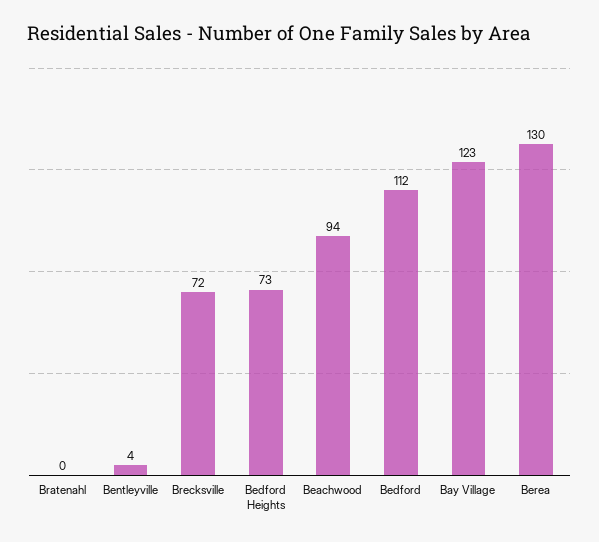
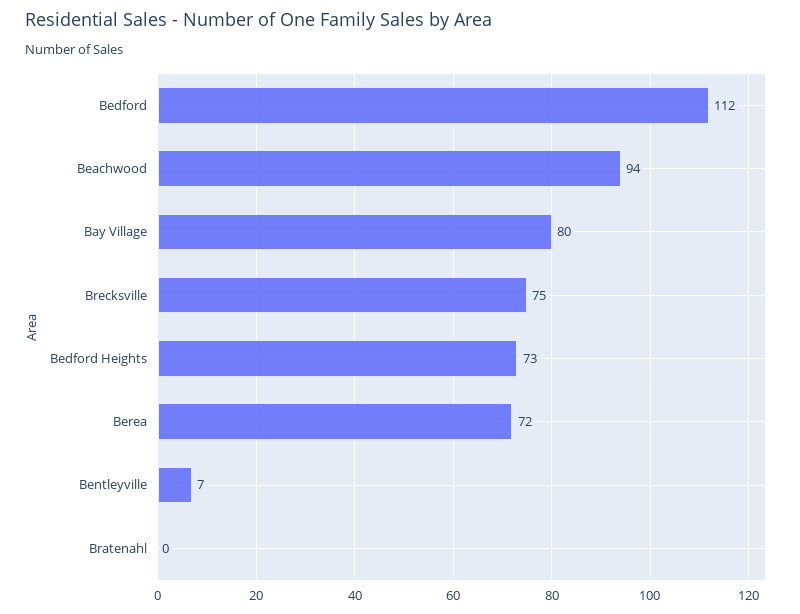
Bentleyville: 4 -> 7
Brecksville: 72 -> 75
Bay Village: 123 -> 80
Berea: 130 -> 72

